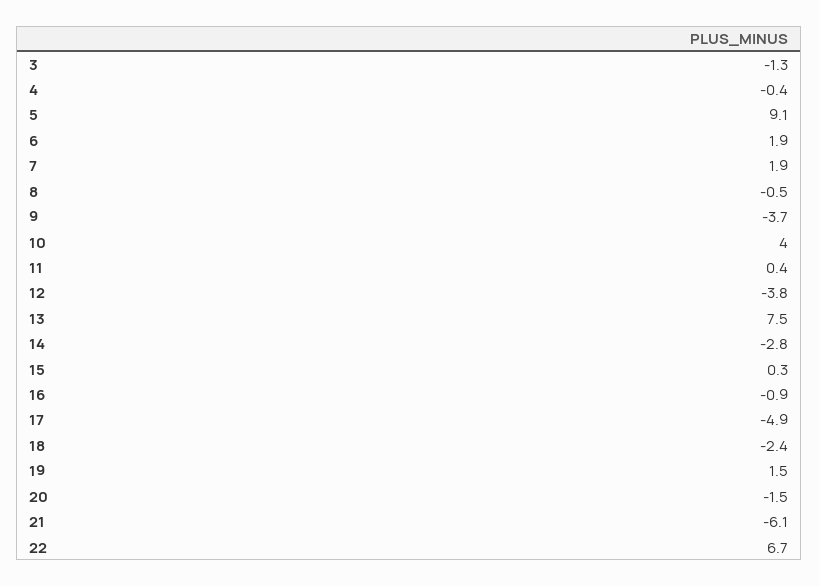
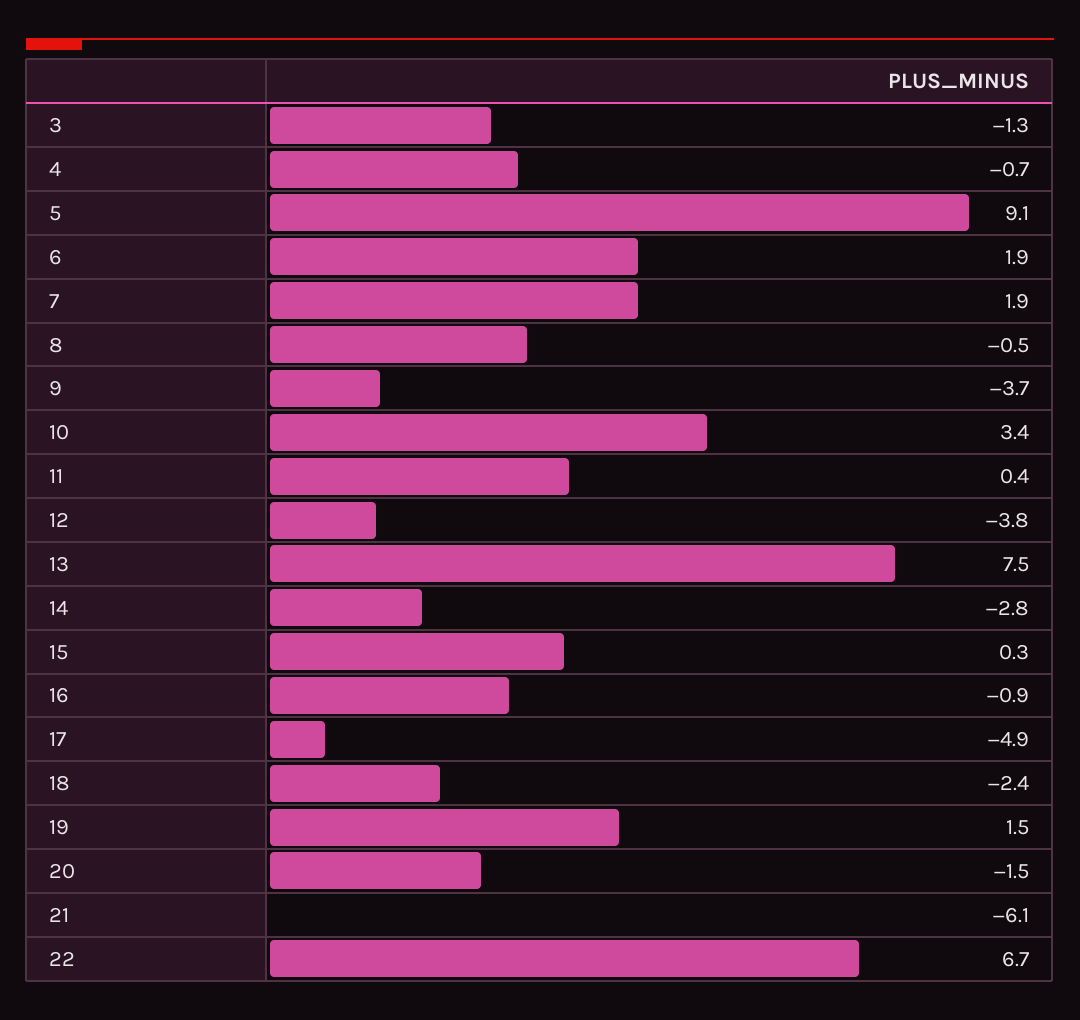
4: -0.4 -> -0.7
10: 4 -> 3.4

